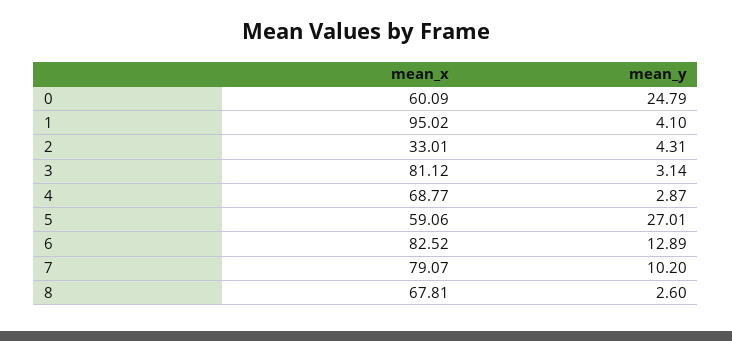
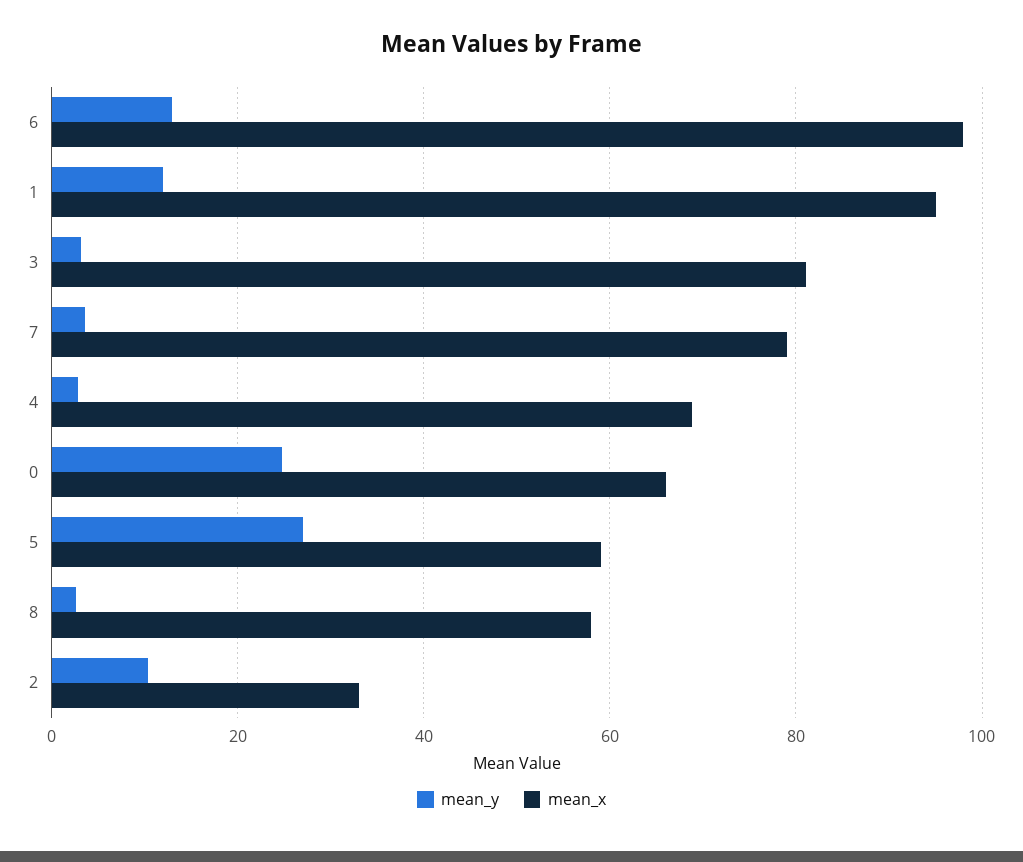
mean_x, 0: 60.09 -> 66
mean_y, 1: 4.1 -> 12
mean_y, 2: 4.31 -> 10
mean_x, 6: 82.52 -> 98
mean_y, 7: 10.2 -> 4
mean_x, 8: 67.81 -> 58

